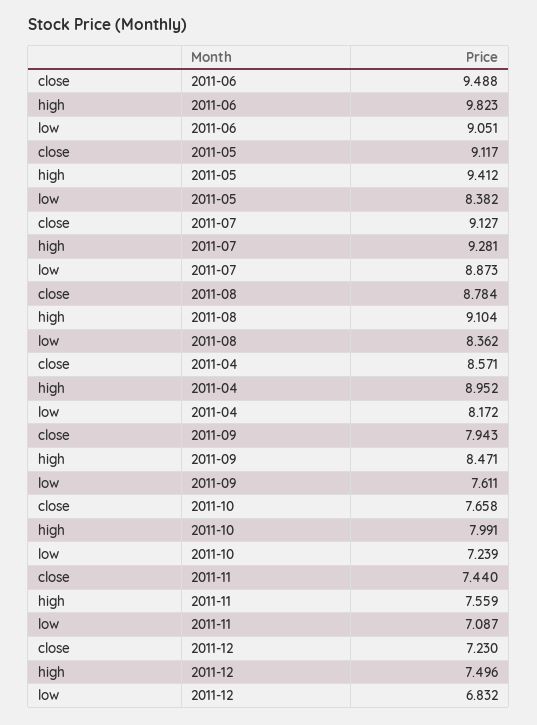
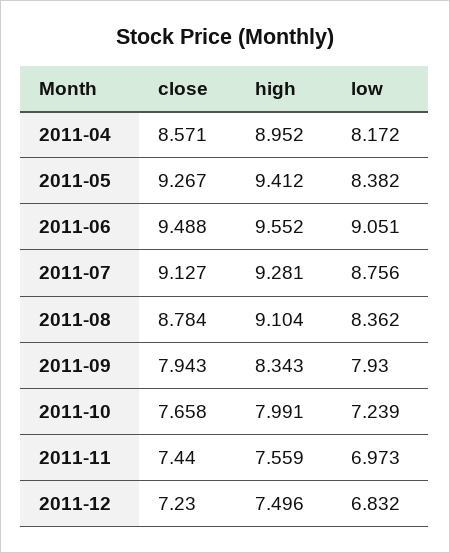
high, 2011-06: 9.823 -> 9.552
close, 2011-05: 9.117 -> 9.267
low, 2011-07: 8.873 -> 8.756
high, 2011-09: 8.471 -> 8.343
low, 2011-09: 7.611 -> 7.93
low, 2011-11: 7.087 -> 6.973

